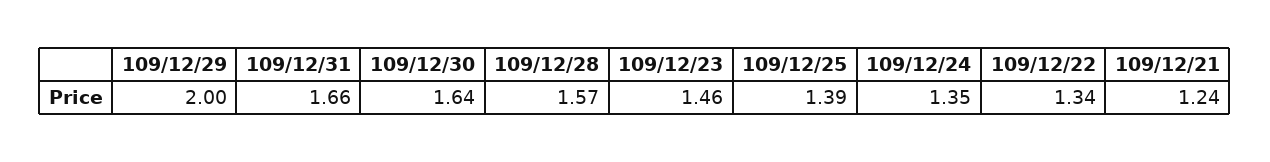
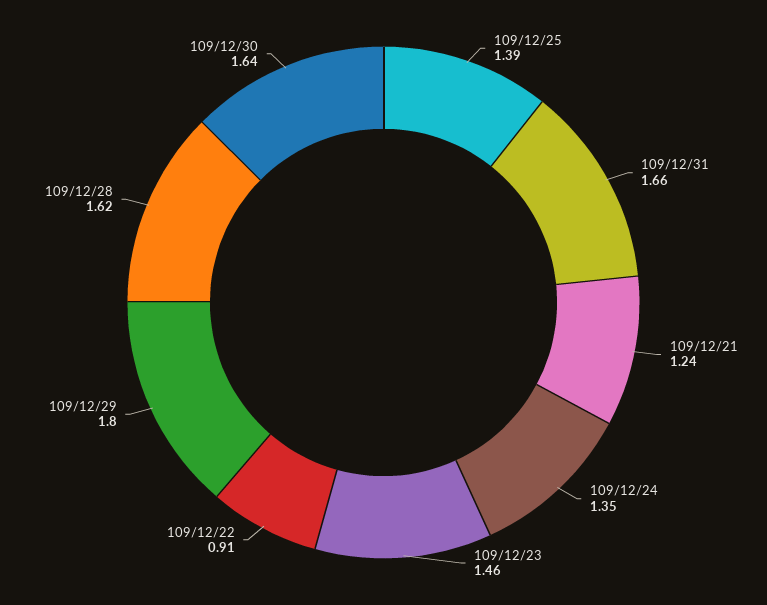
109/12/29: 2 -> 1.8
109/12/28: 1.57 -> 1.62
109/12/22: 1.34 -> 0.91

